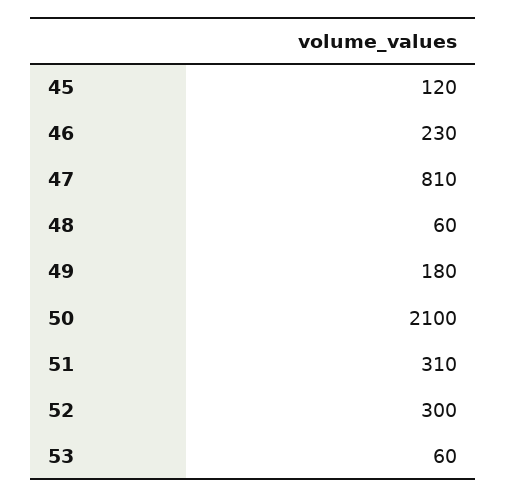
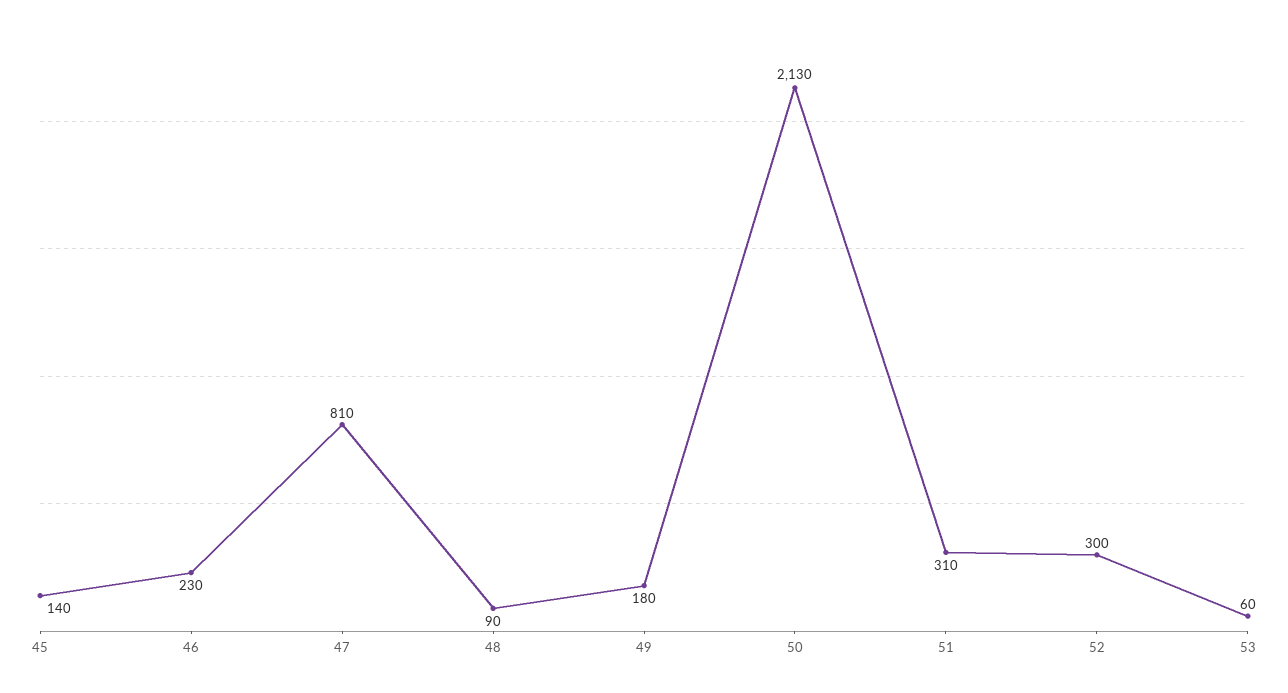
45: 120 -> 140
48: 60 -> 90
50: 2100 -> 2130

